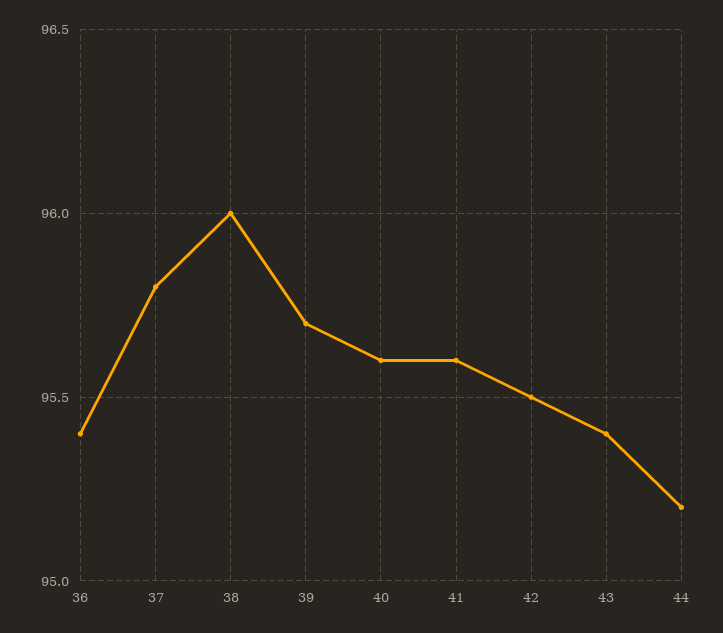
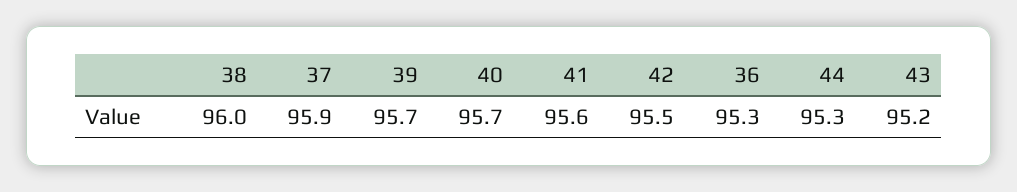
36: 95.4 -> 95.3
37: 95.8 -> 95.9
40: 95.6 -> 95.7
43: 95.4 -> 95.2
44: 95.2 -> 95.3

